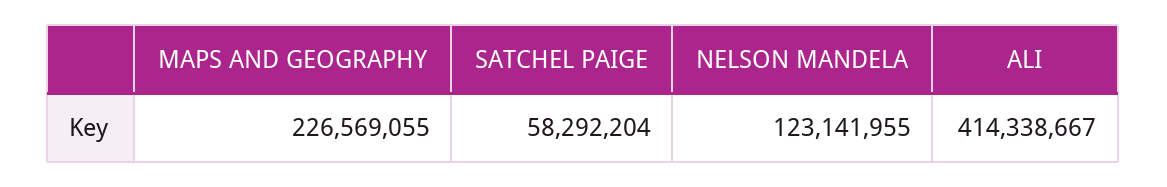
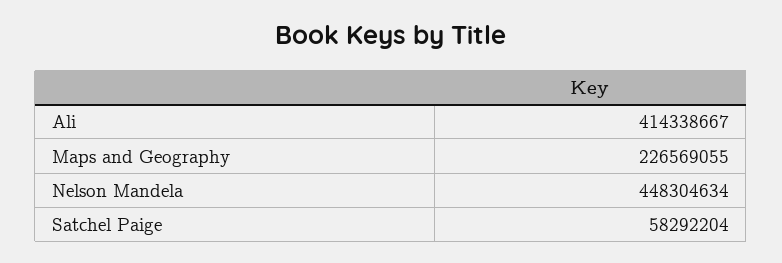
NELSON MANDELA: 123141955 -> 448304634

